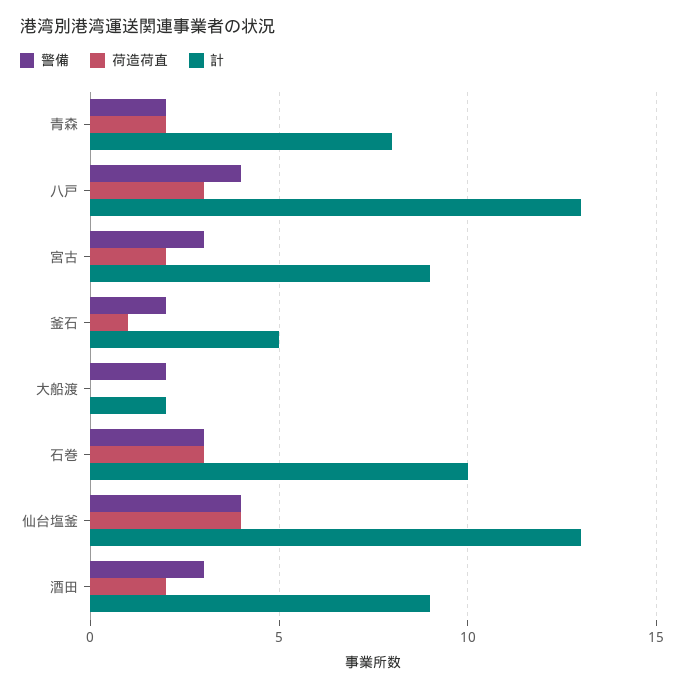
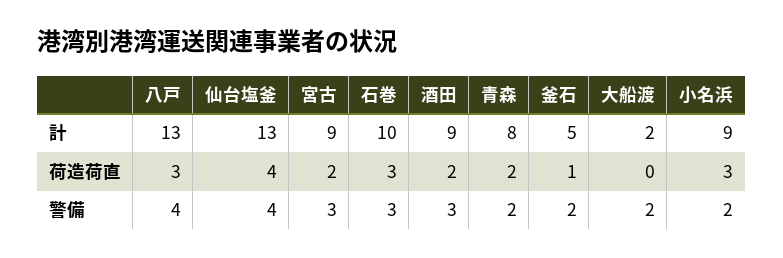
計, 小名浜: none -> 9
荷造荷直, 小名浜: none -> 3
警備, 小名浜: none -> 2

